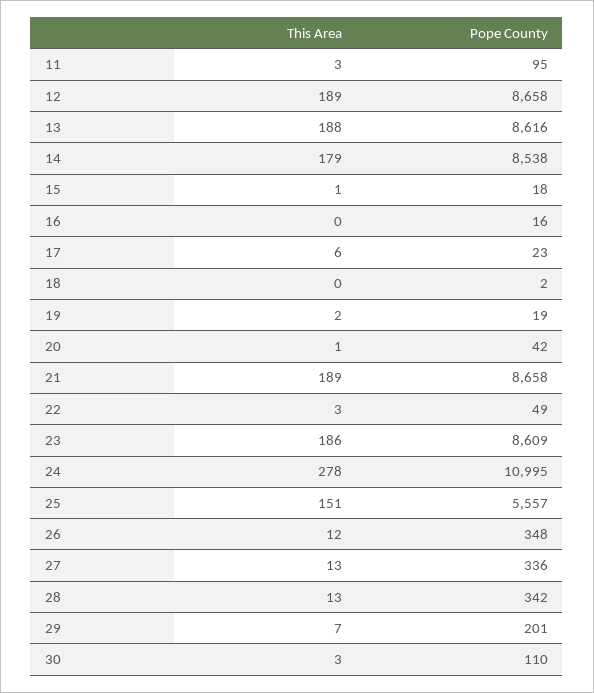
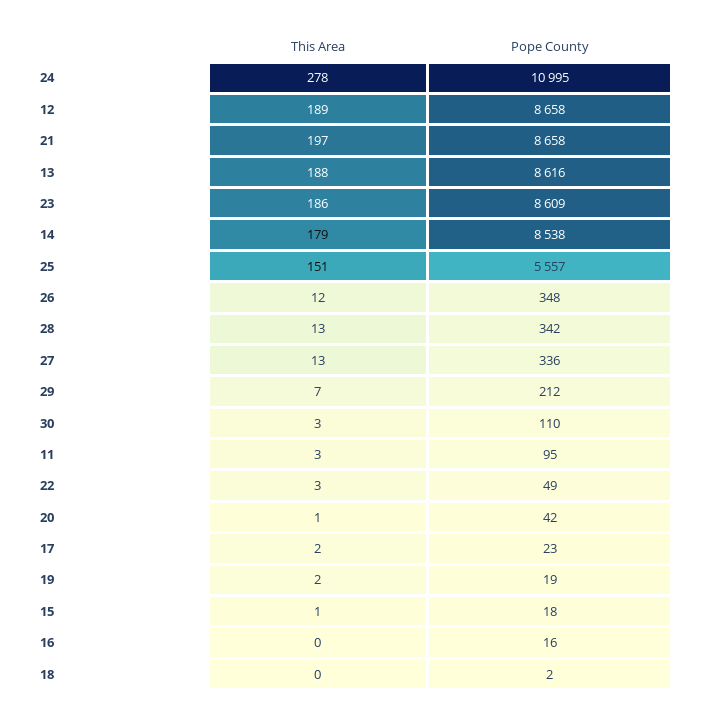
This Area, 17: 6 -> 2
This Area, 21: 189 -> 197
Pope County, 29: 201 -> 212

